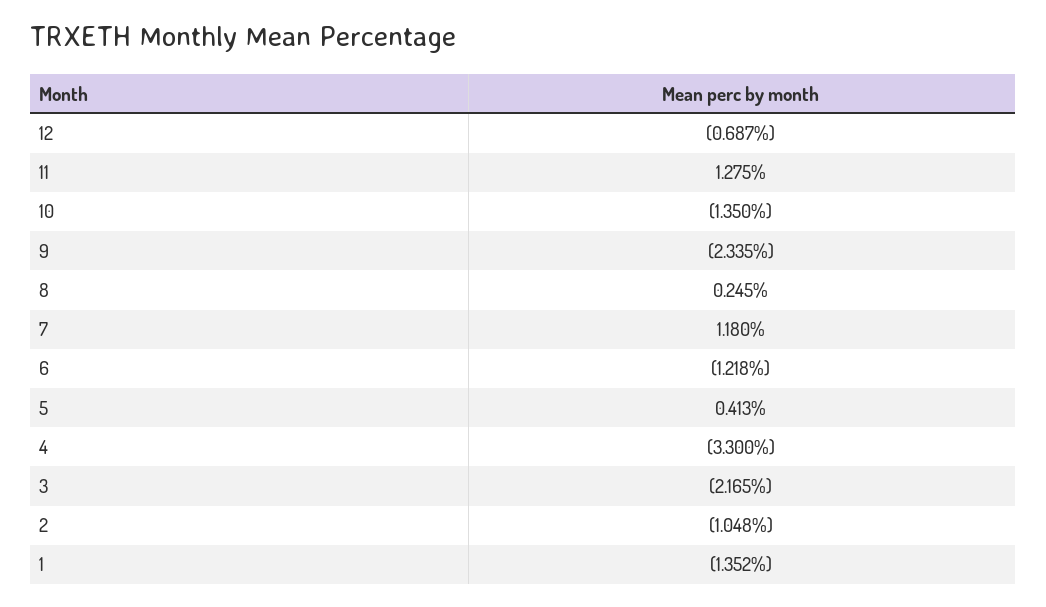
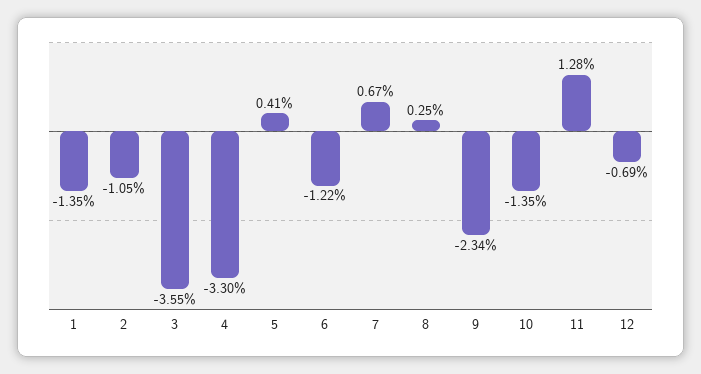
7: 1.18 -> 0.67
3: -2.165 -> -3.55

